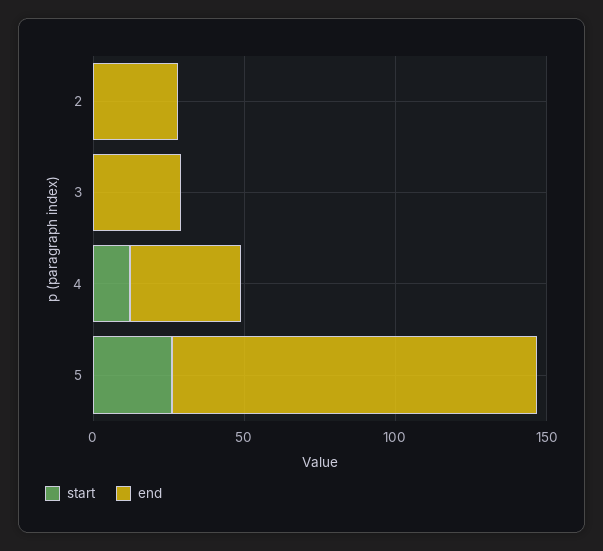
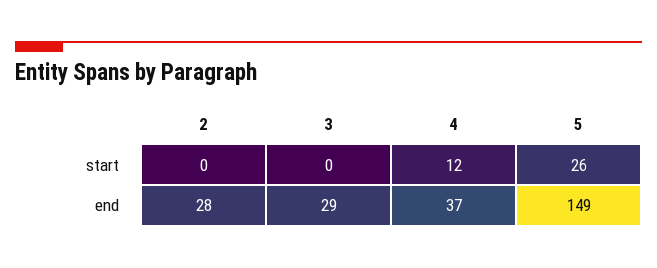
end, 5: 120 -> 149

